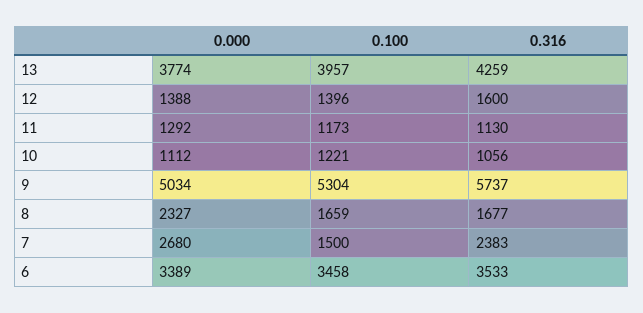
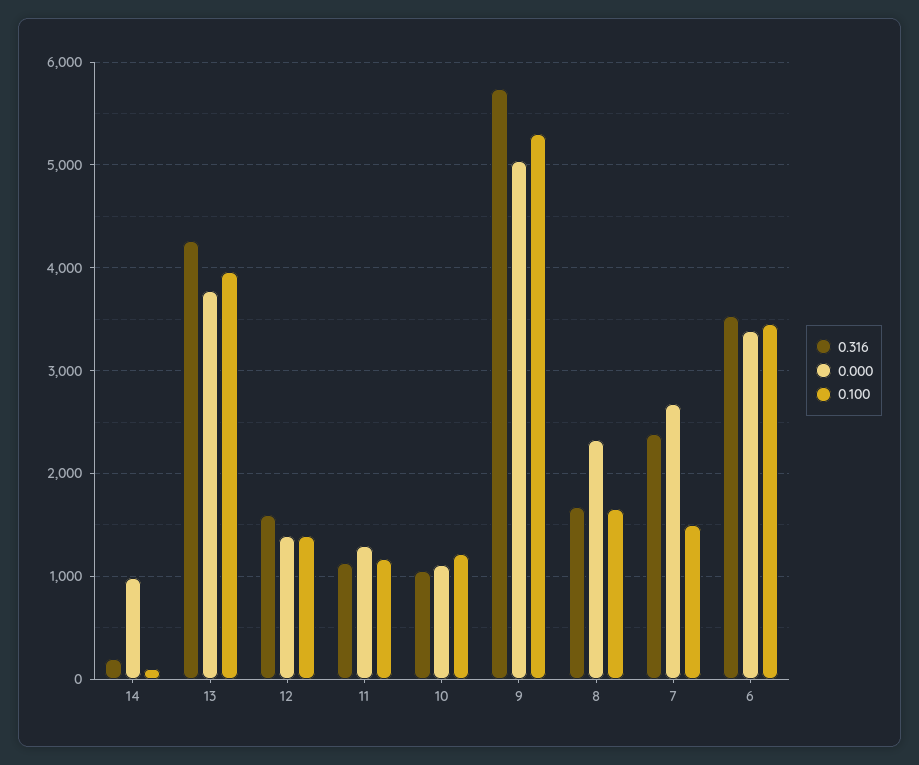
0.316, 14: none -> 200
0.000, 14: none -> 1000
0.100, 14: none -> 100

